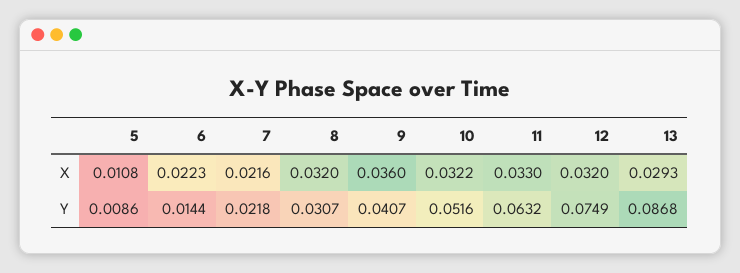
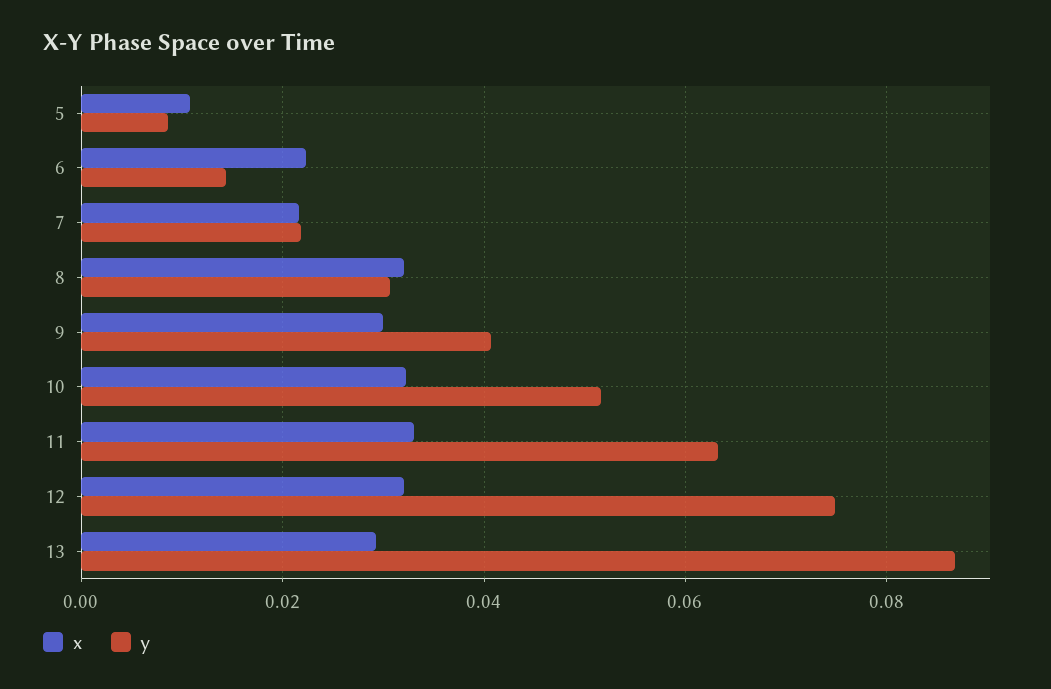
X, 9: 0.036 -> 0.03

